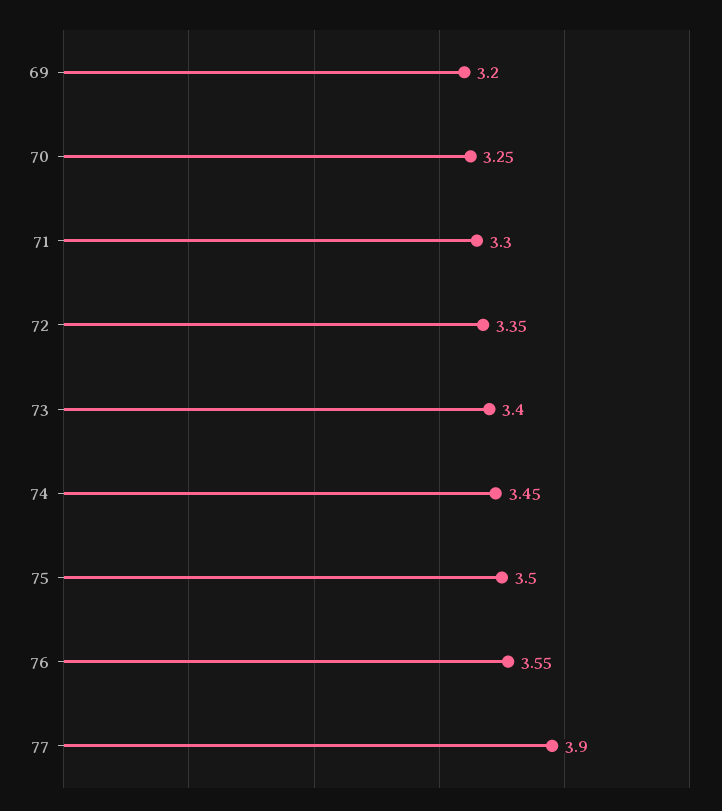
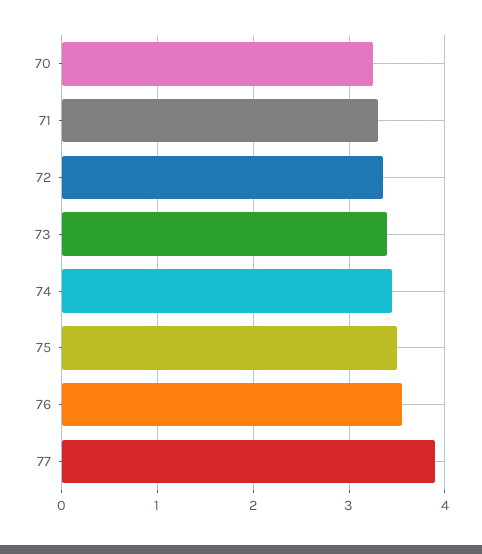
69: 3.2 -> none

